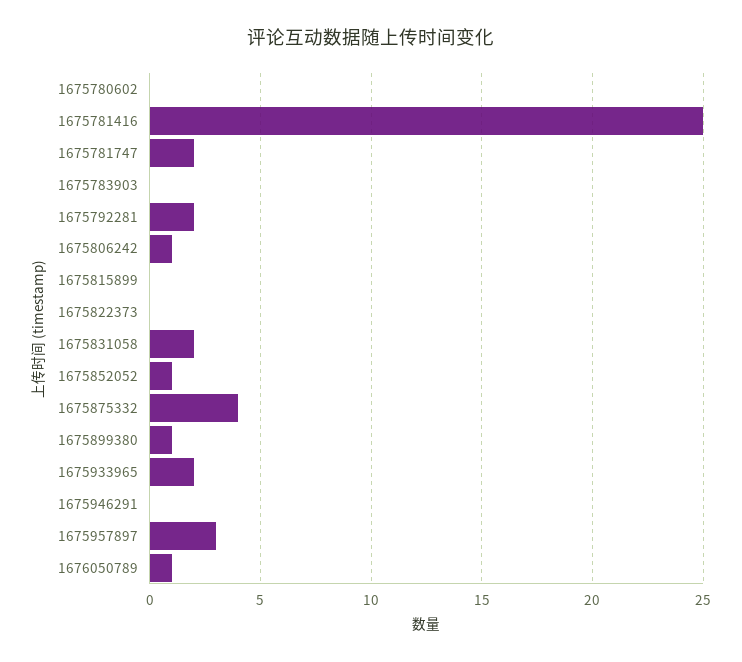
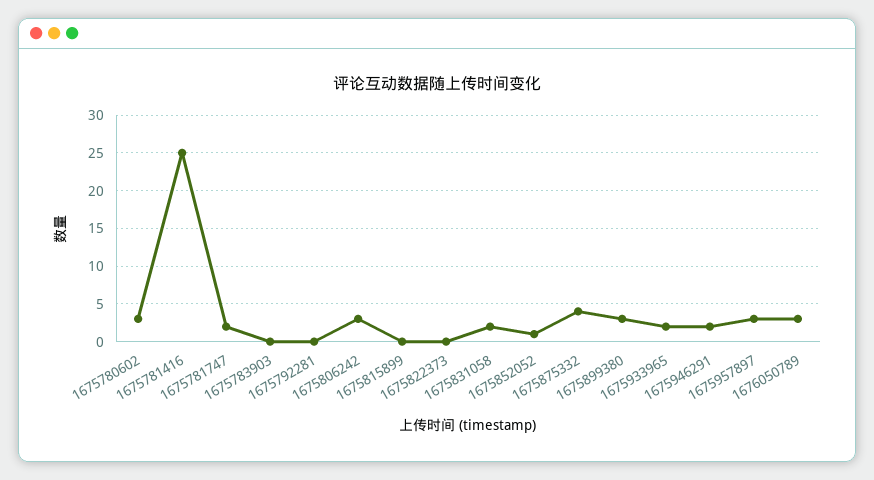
1675780602: 0 -> 3
1675792281: 2 -> 0
1675806242: 1 -> 3
1675899380: 1 -> 3
1675946291: 0 -> 2
1676050789: 1 -> 3

